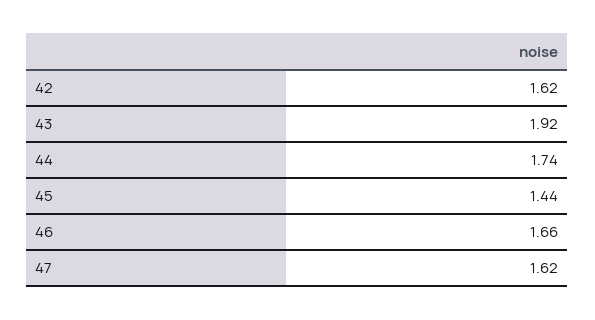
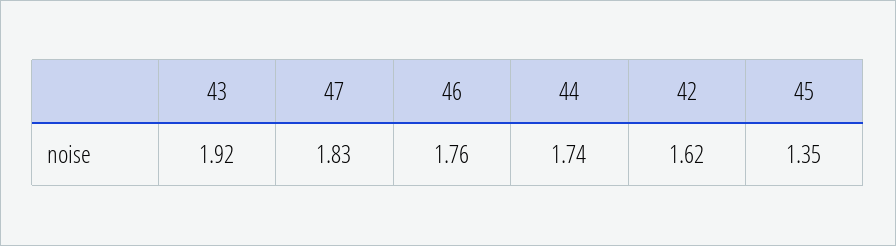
45: 1.44 -> 1.35
46: 1.66 -> 1.76
47: 1.62 -> 1.83

